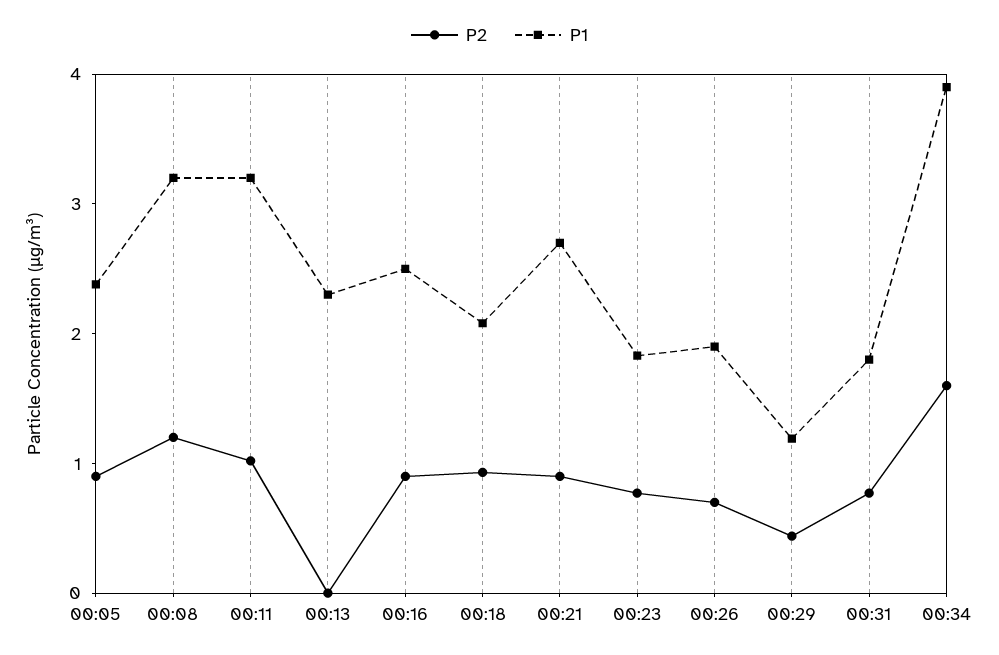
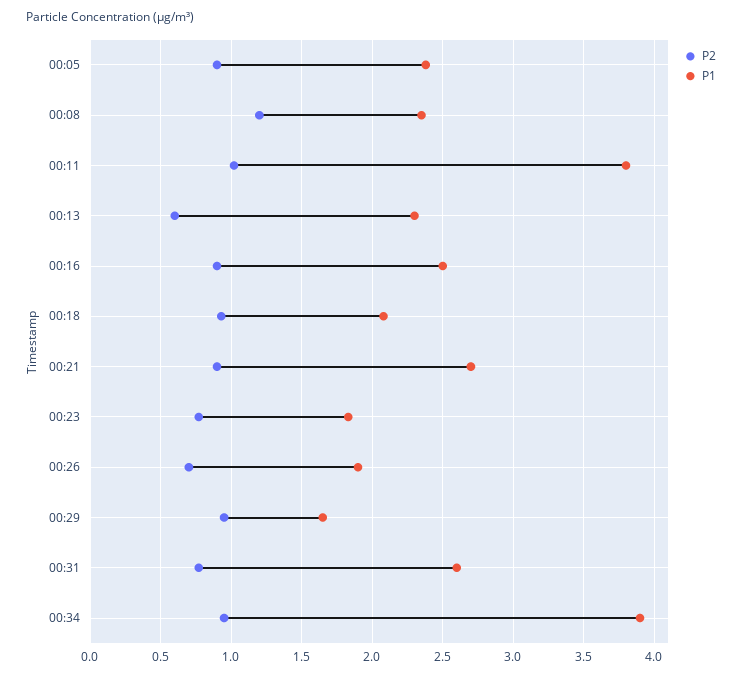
P1, 00:08: 3.2 -> 2.35
P1, 00:11: 3.2 -> 3.8
P2, 00:13: 0 -> 0.6
P2, 00:29: 0.4 -> 0.95
P1, 00:29: 1.2 -> 1.65
P1, 00:31: 1.8 -> 2.6
P2, 00:34: 1.6 -> 0.95

